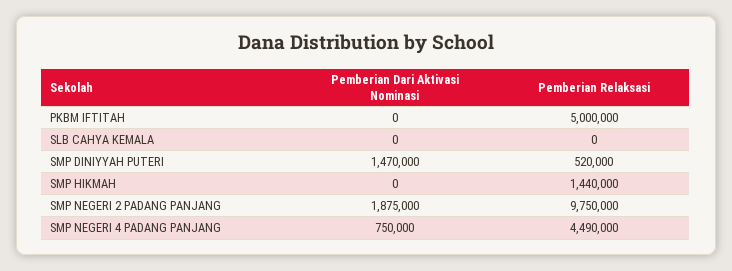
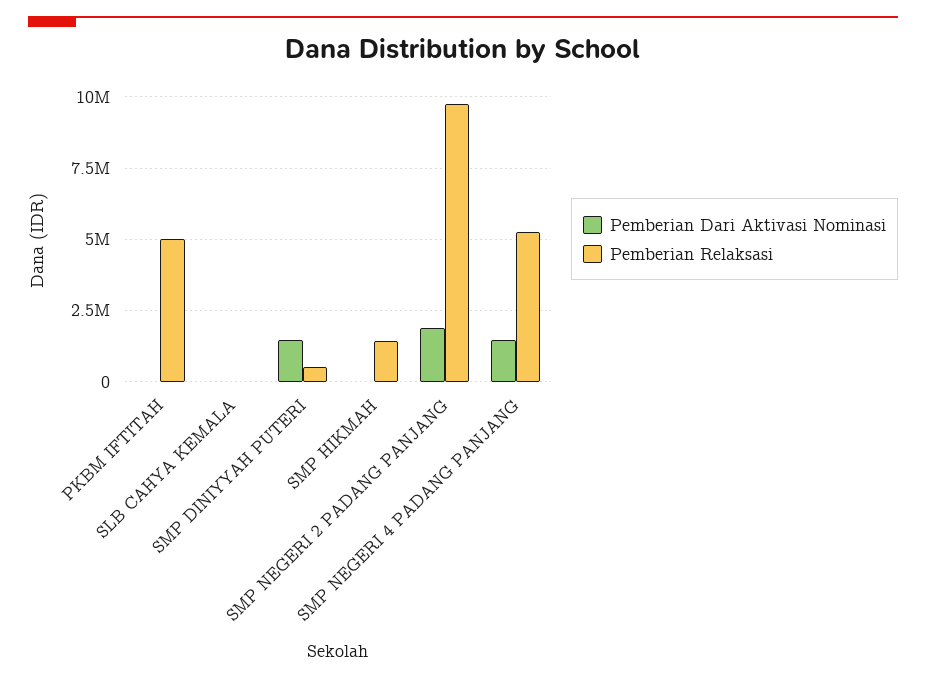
Pemberian Dari Aktivasi Nominasi, SMP NEGERI 4 PADANG PANJANG: 750000 -> 1500000
Pemberian Relaksasi, SMP NEGERI 4 PADANG PANJANG: 4490000 -> 5250000

